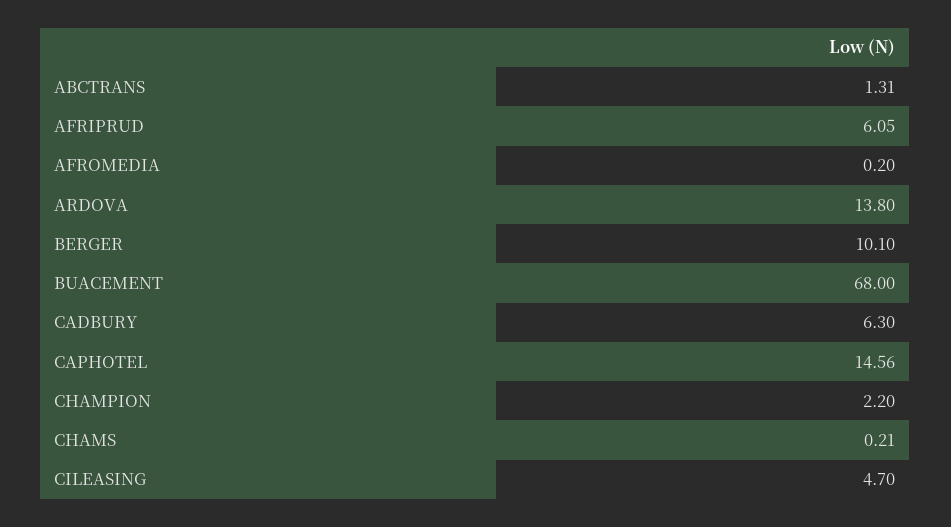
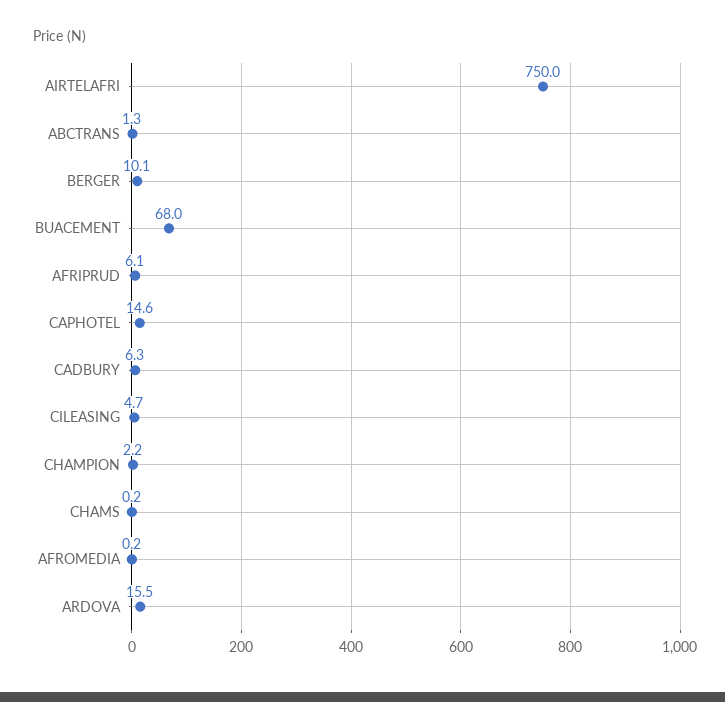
ARDOVA: 13.8 -> 15.5
AIRTELAFRI: none -> 750

